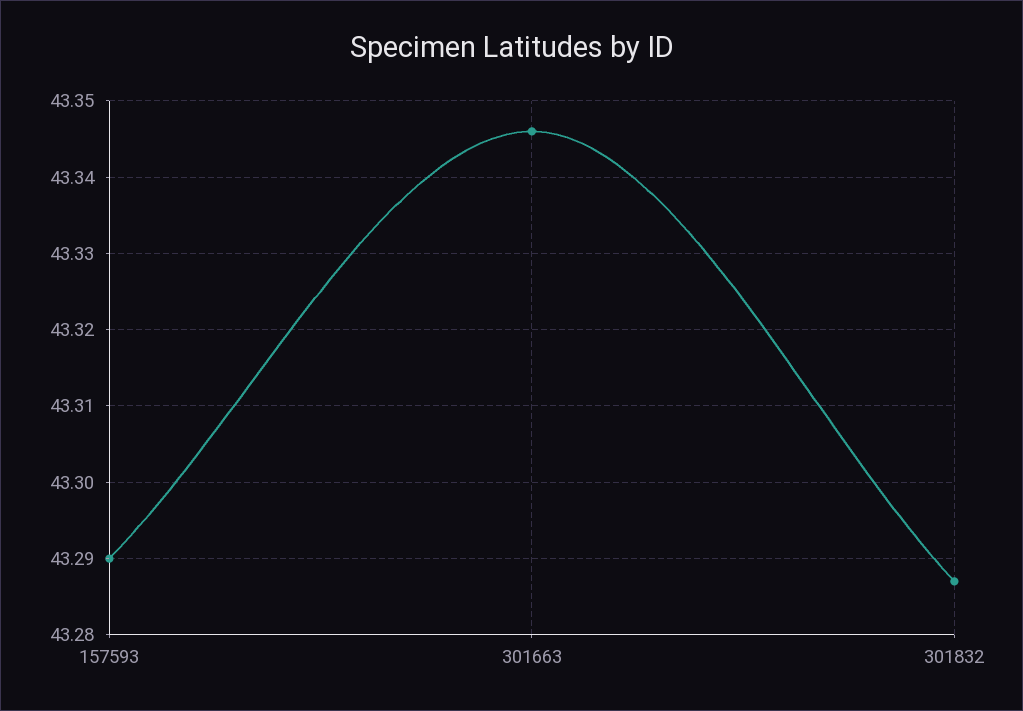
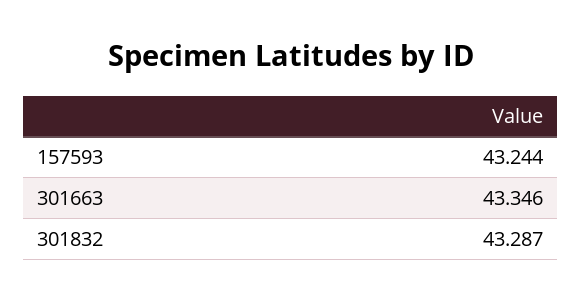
157593: 43.29 -> 43.244

